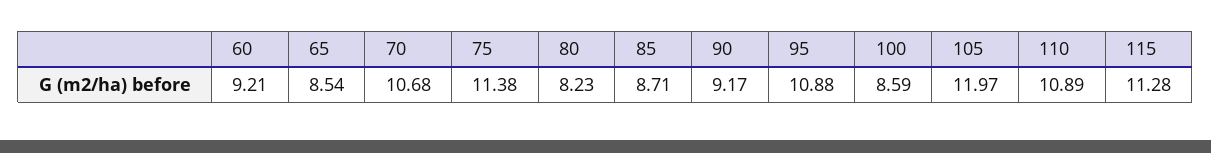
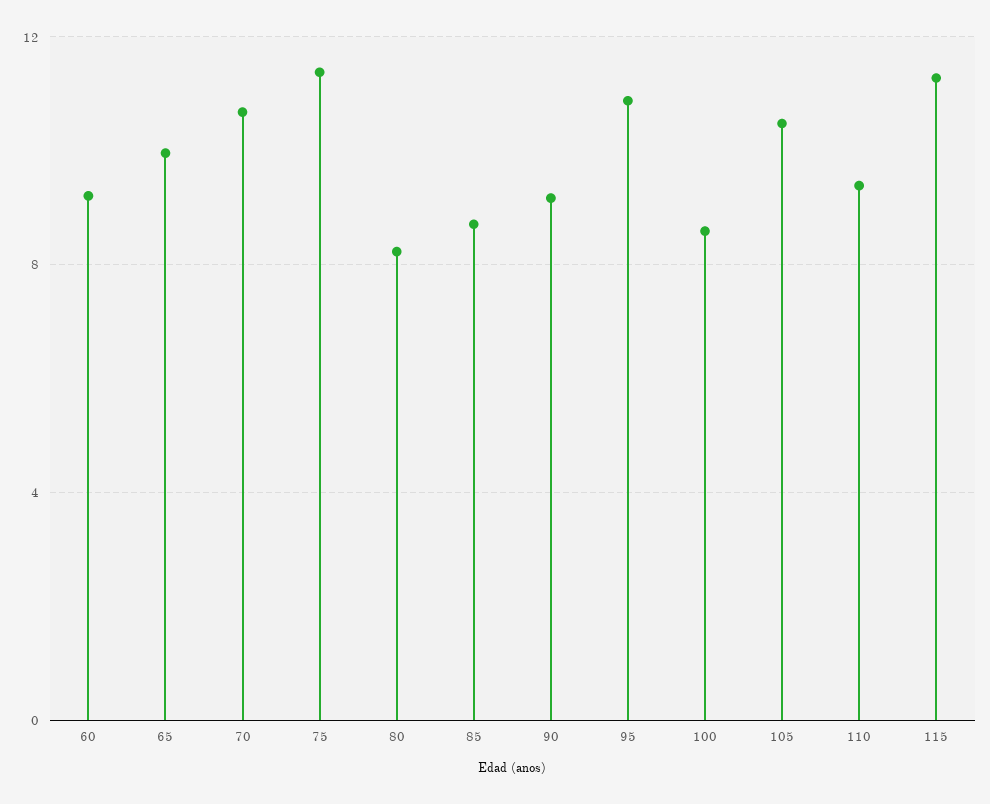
65: 8.54 -> 10
105: 11.97 -> 10.5
110: 10.89 -> 9.5

